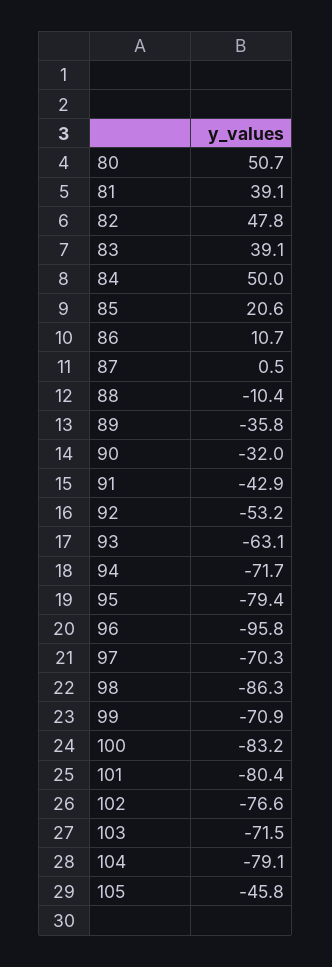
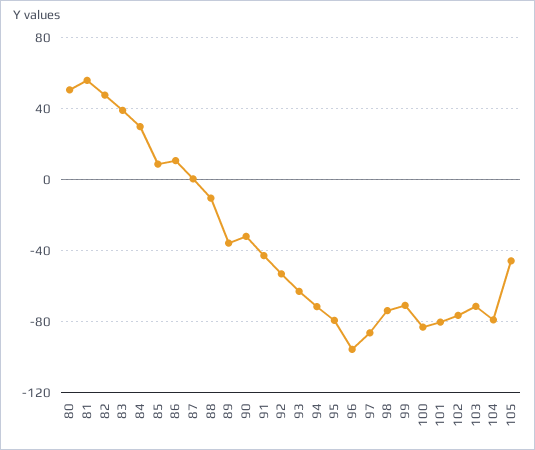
81: 39.1 -> 55
84: 50 -> 30
85: 20.6 -> 10
97: -70.3 -> -85
98: -86.3 -> -75

